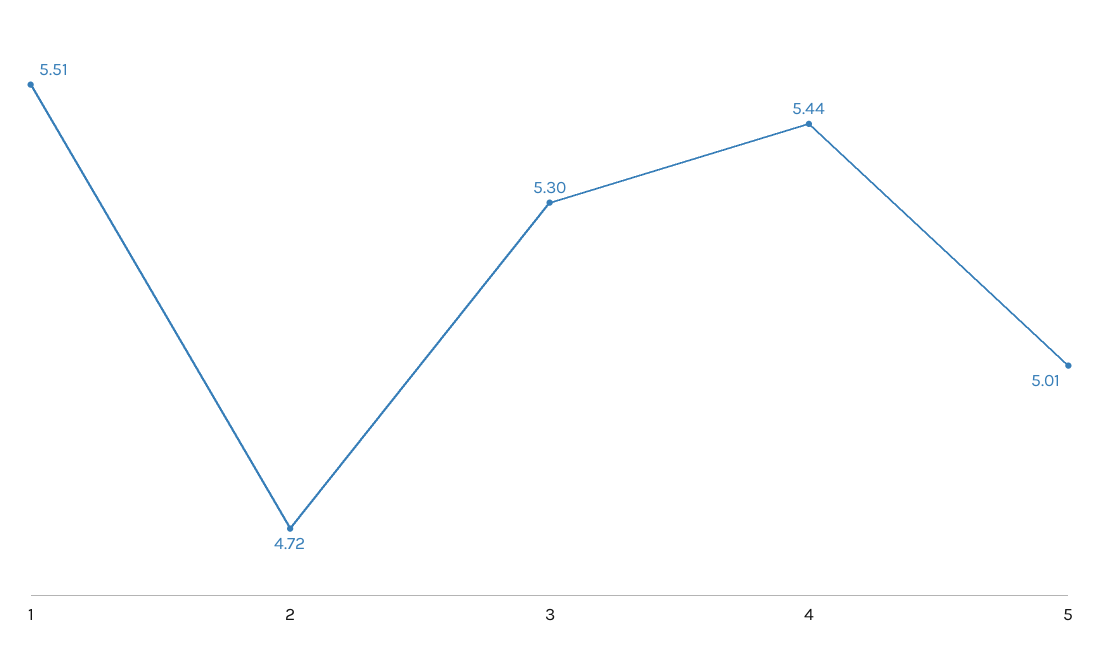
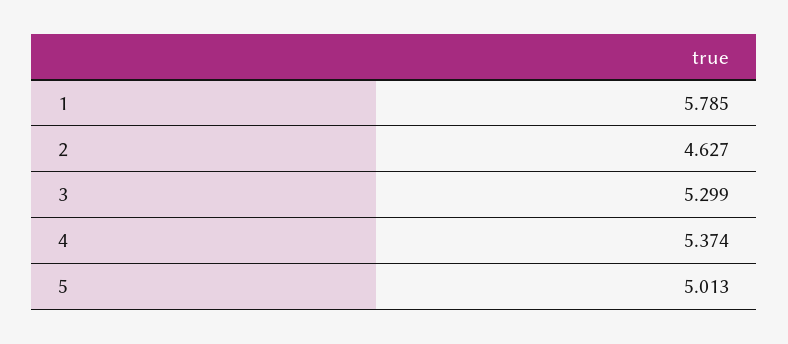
1: 5.51 -> 5.785
2: 4.72 -> 4.627
4: 5.44 -> 5.374

